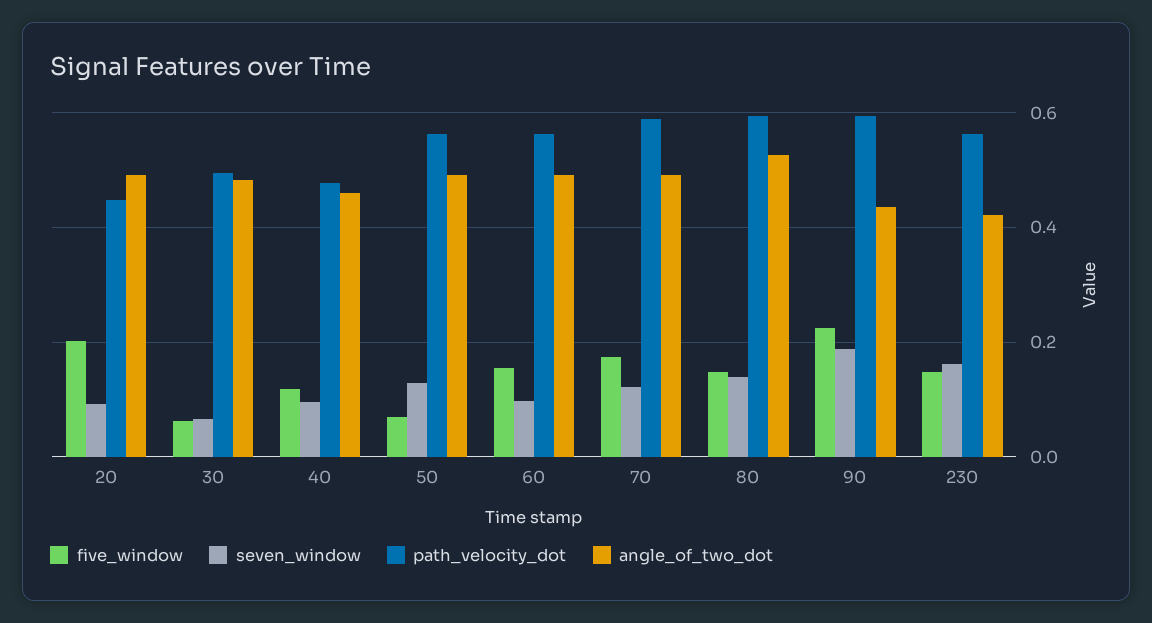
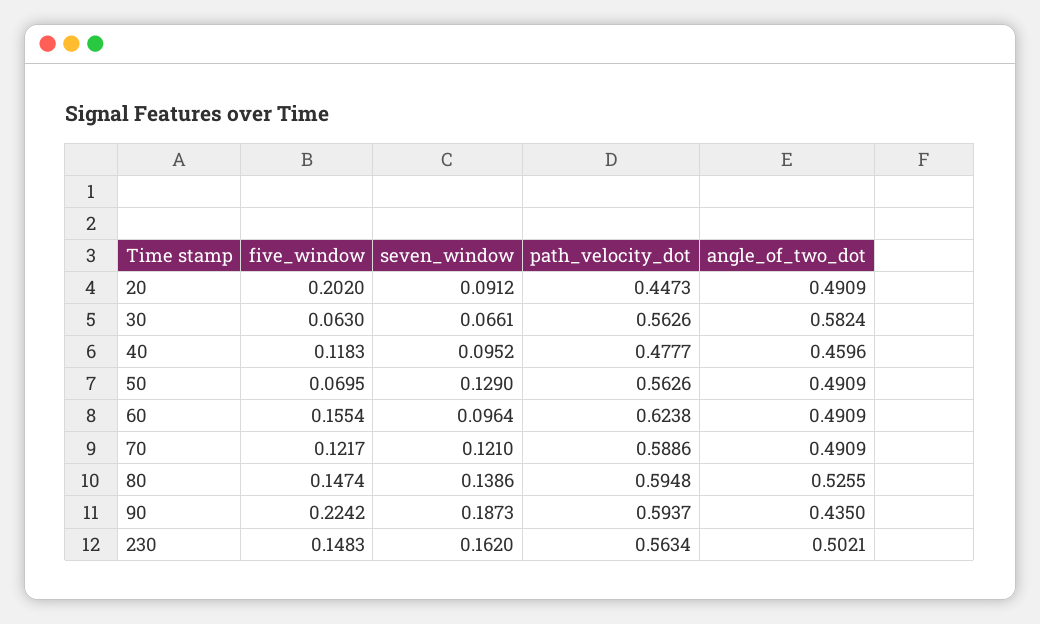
path_velocity_dot, 30: 0.5 -> 0.5626
angle_of_two_dot, 30: 0.48 -> 0.5824
path_velocity_dot, 60: 0.56 -> 0.6238
five_window, 70: 0.18 -> 0.1217
angle_of_two_dot, 230: 0.42 -> 0.5021

